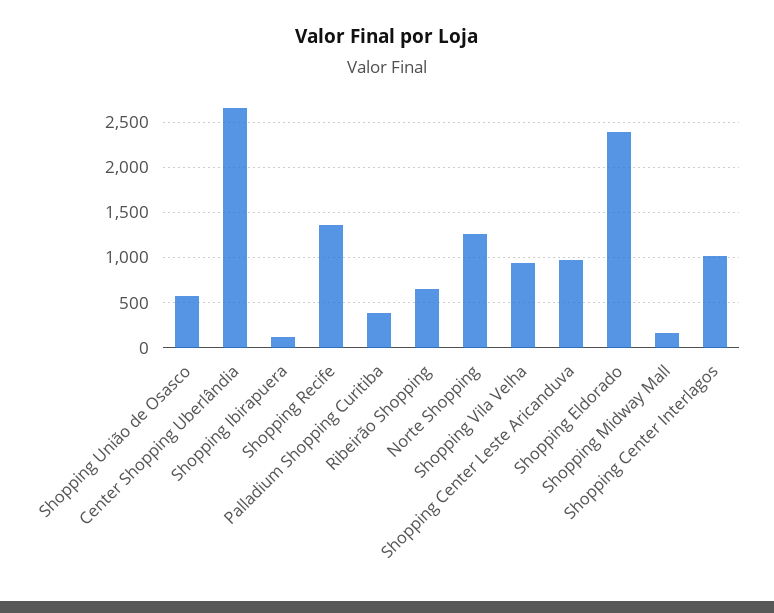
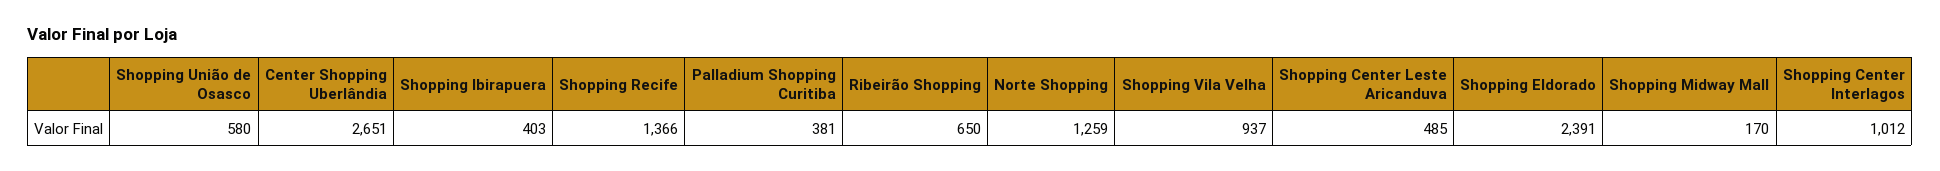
Shopping Ibirapuera: 100 -> 403
Shopping Center Leste Aricanduva: 1000 -> 485

